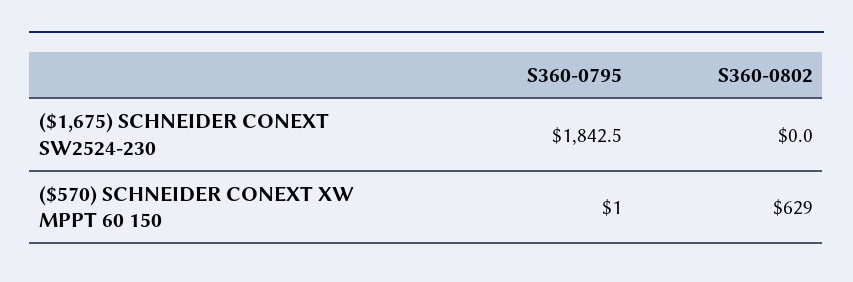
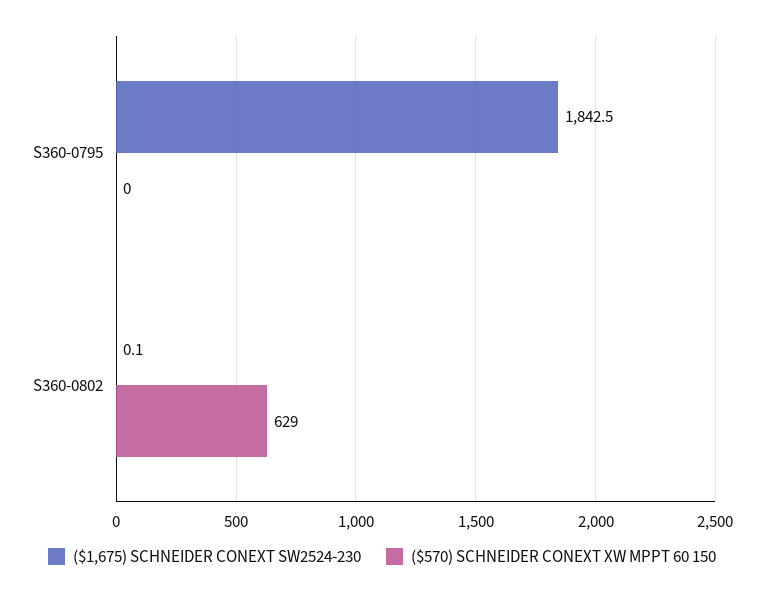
($1,675) SCHNEIDER CONEXT SW2524-230, S360-0802: 0 -> 0.1
($570) SCHNEIDER CONEXT XW MPPT 60 150, S360-0795: 1 -> 0

